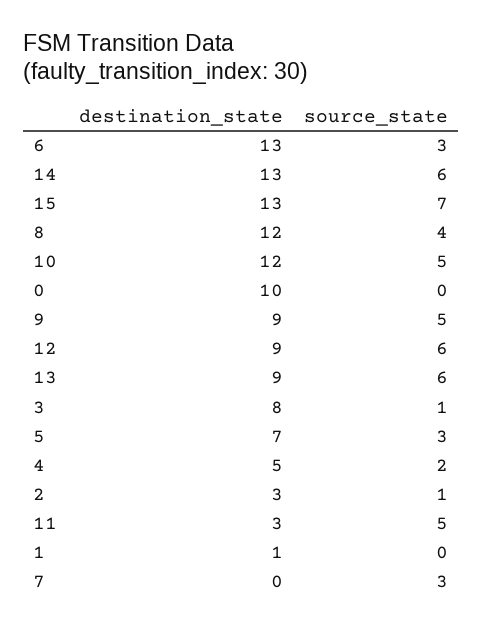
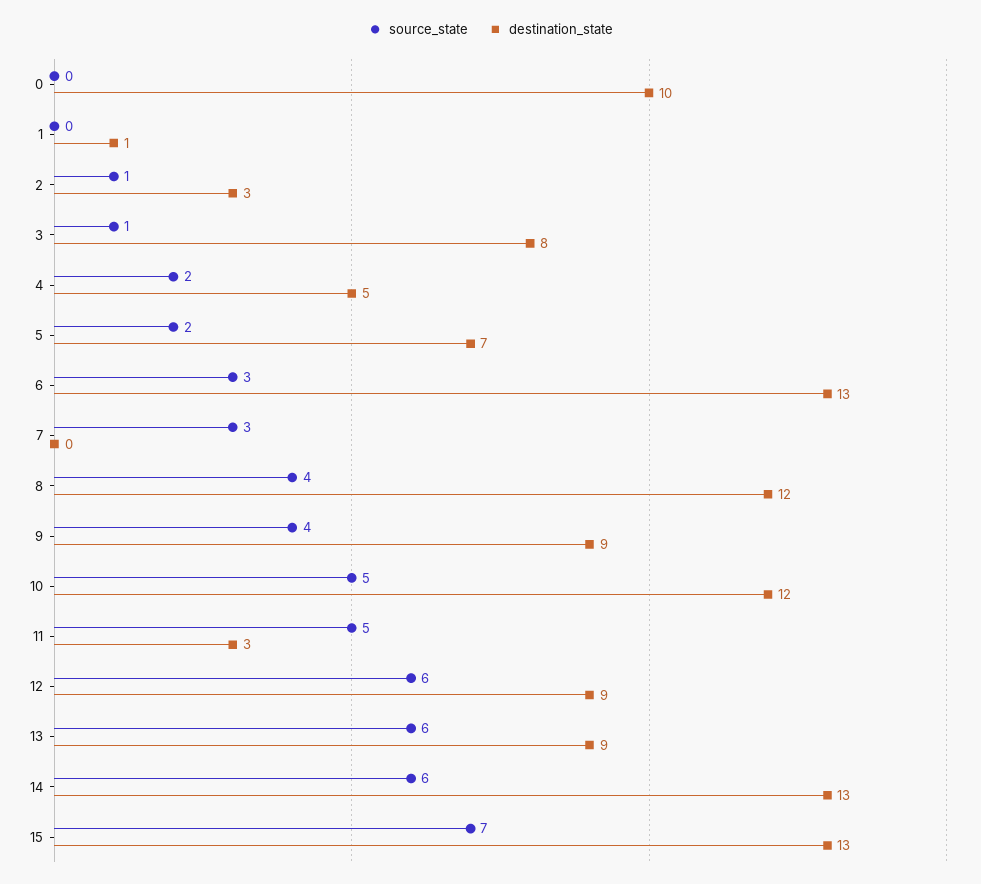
source_state, 9: 5 -> 4
source_state, 5: 3 -> 2

